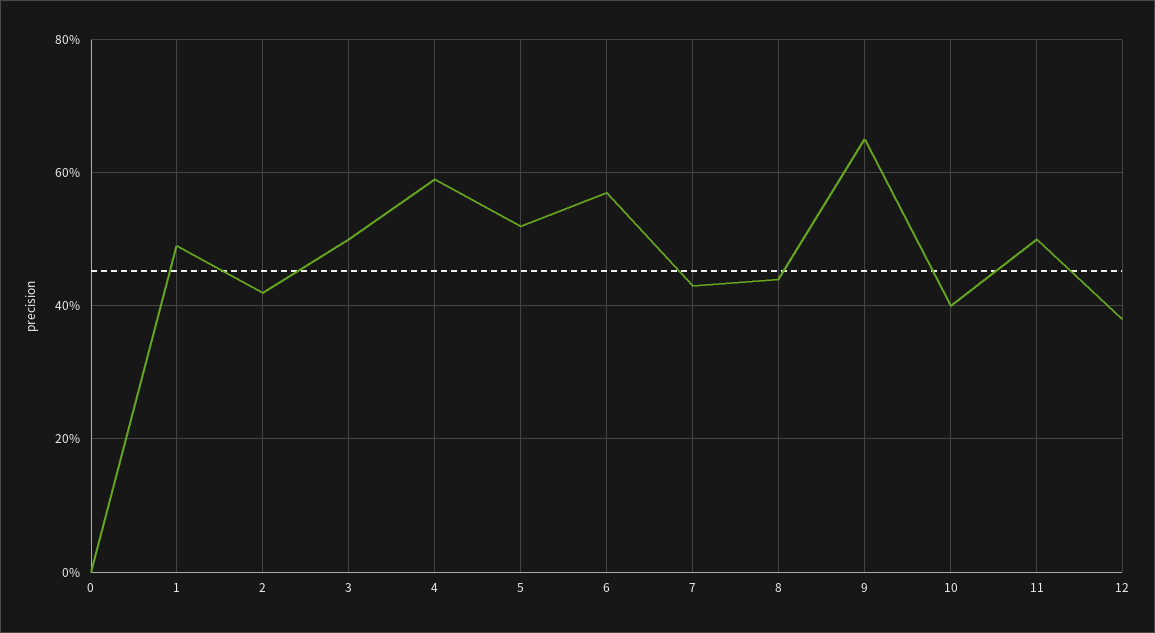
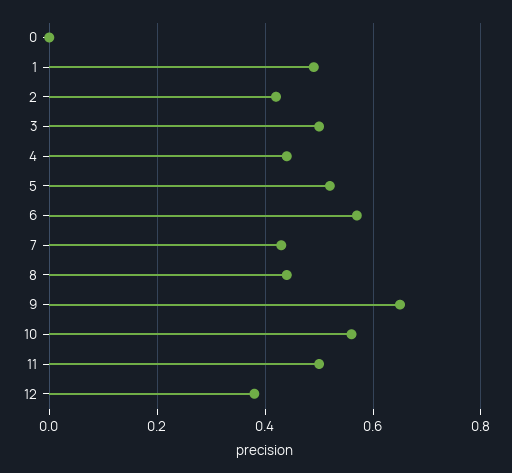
4: 0.6 -> 0.45
10: 0.4 -> 0.55

